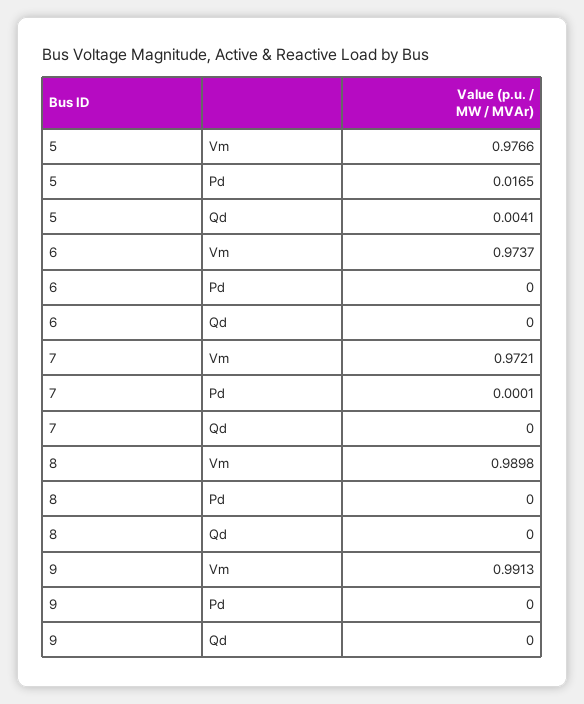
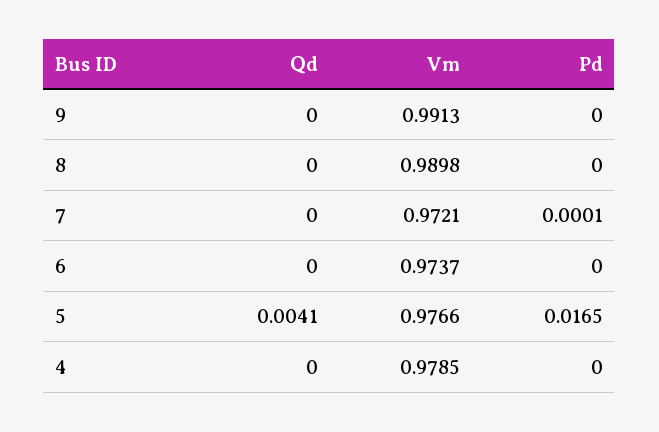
4, Qd: none -> 0
4, Vm: none -> 0.9785
4, Pd: none -> 0

